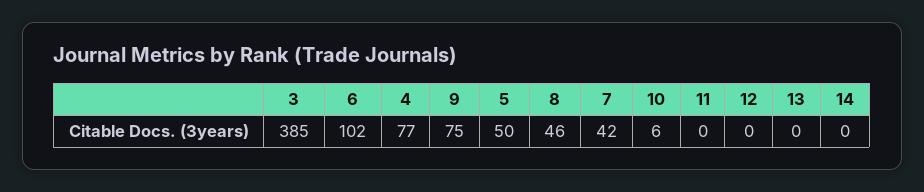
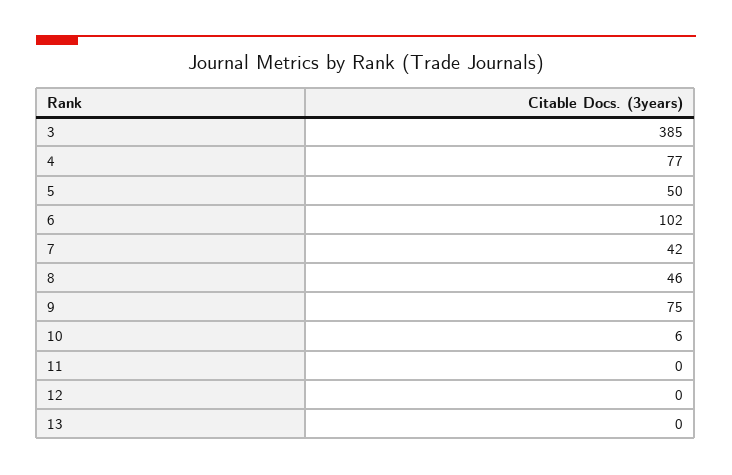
14: 0 -> none

